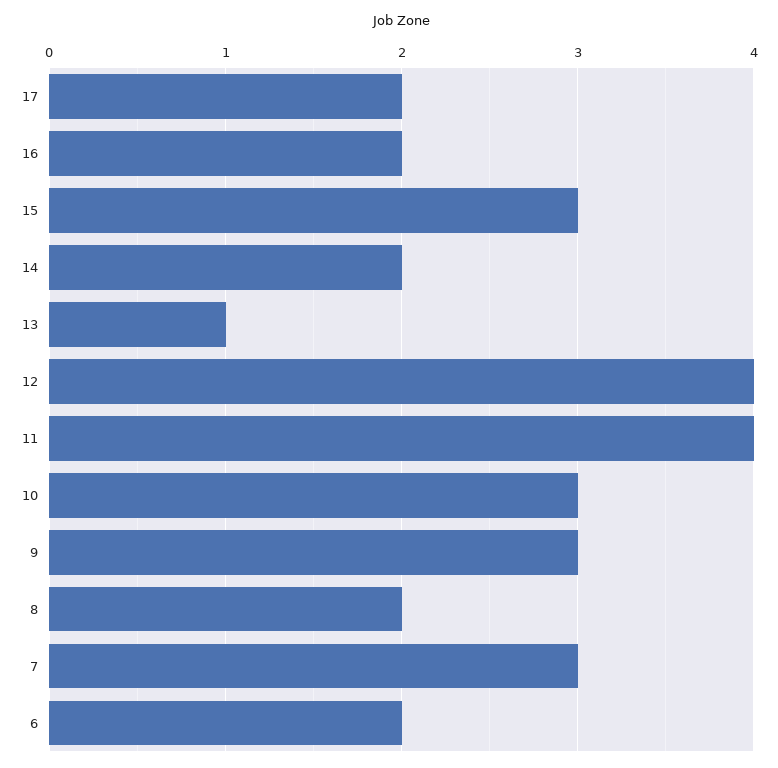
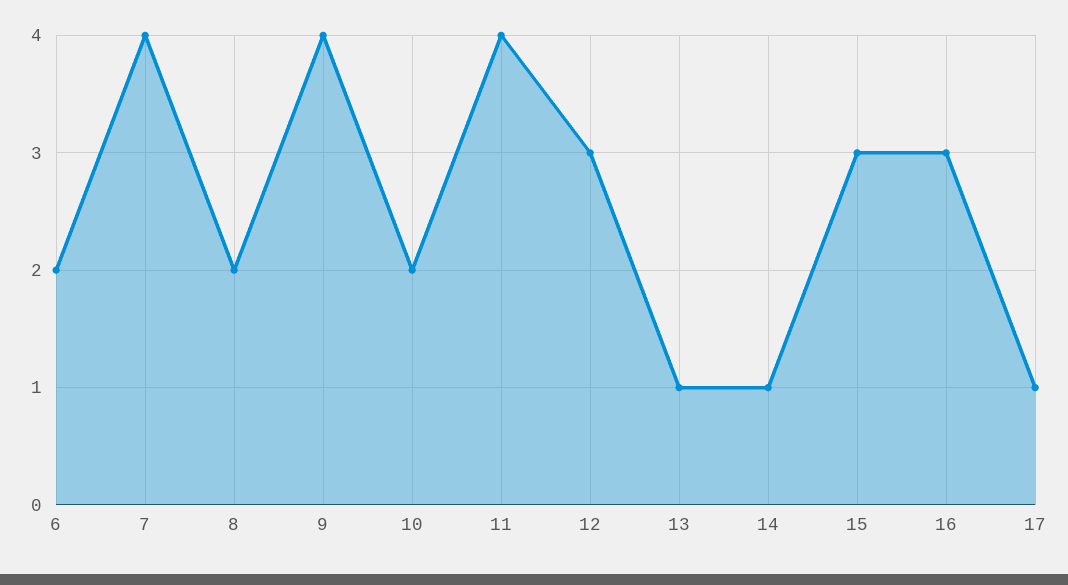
17: 2 -> 1
16: 2 -> 3
14: 2 -> 1
12: 4 -> 3
10: 3 -> 2
9: 3 -> 4
7: 3 -> 4

